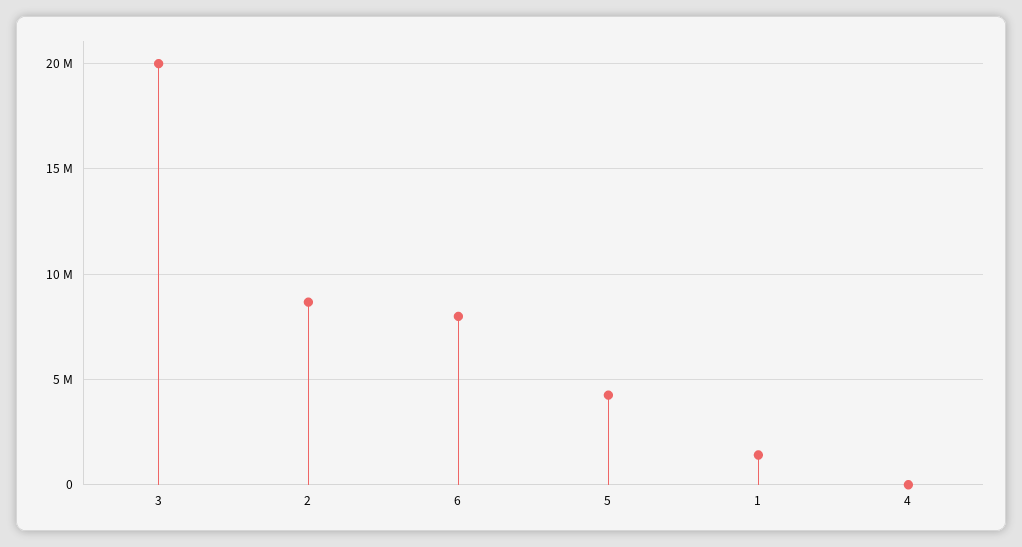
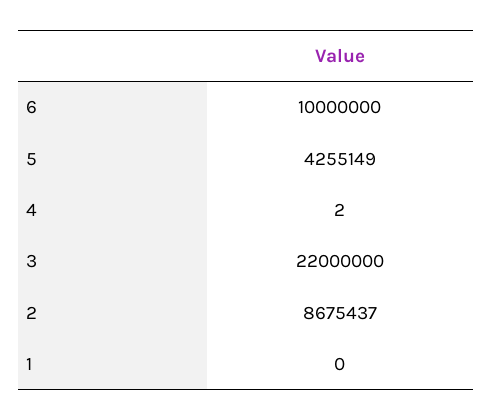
3: 20000000 -> 22000000
6: 8000000 -> 10000000
1: 1500000 -> 0

